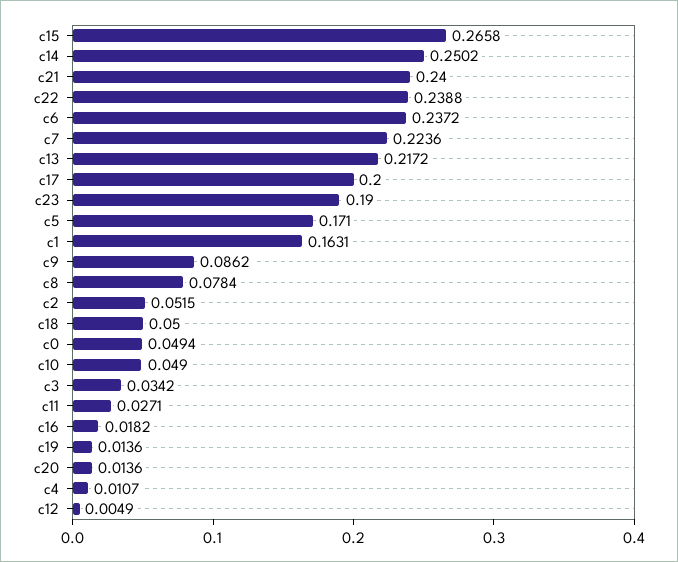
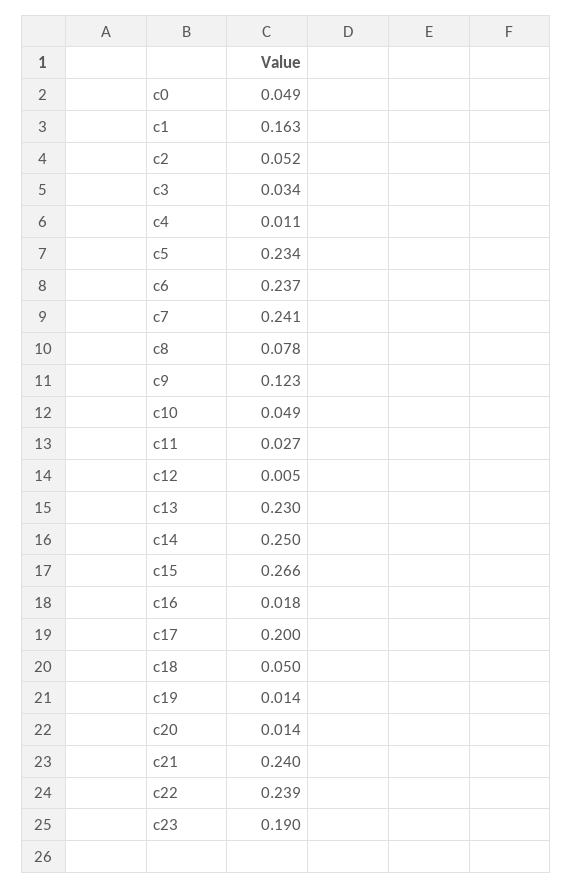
c7: 0.2236 -> 0.241
c13: 0.2172 -> 0.23
c5: 0.171 -> 0.234
c9: 0.0862 -> 0.123

